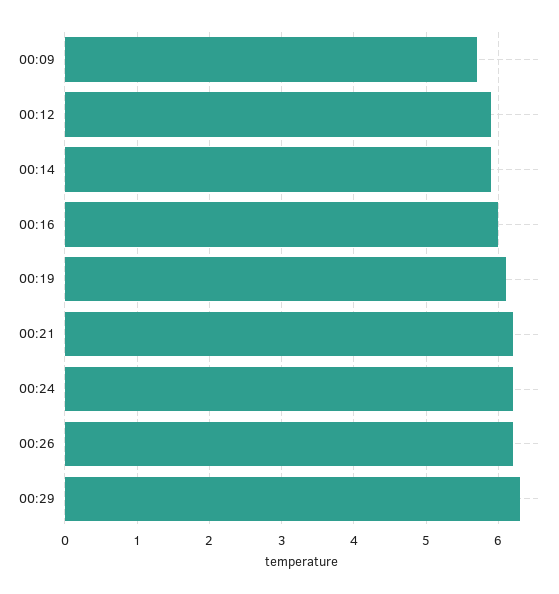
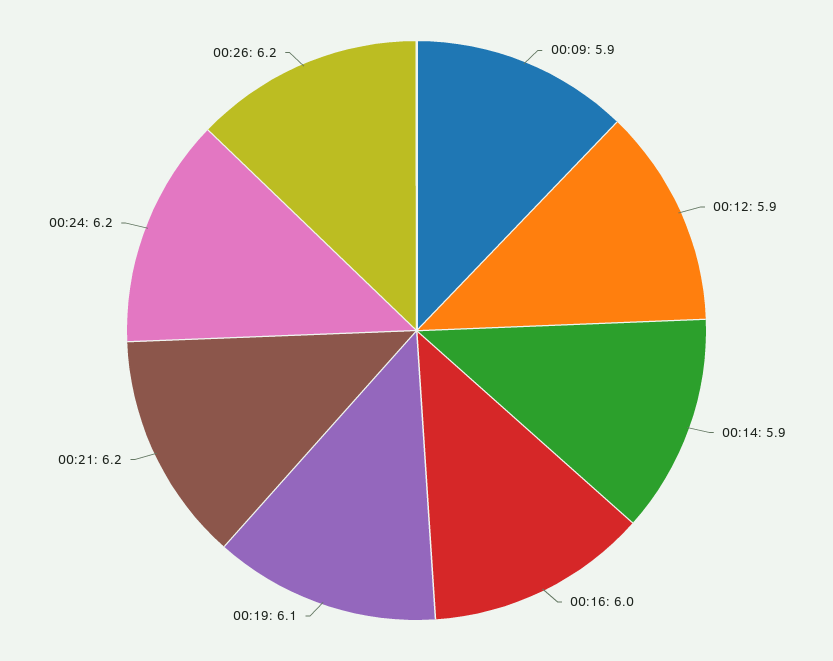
00:09: 5.7 -> 5.9
00:29: 6.3 -> none

